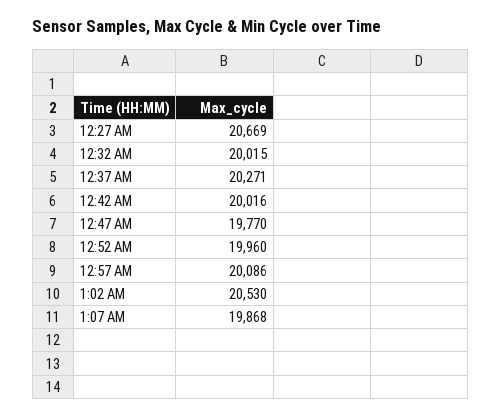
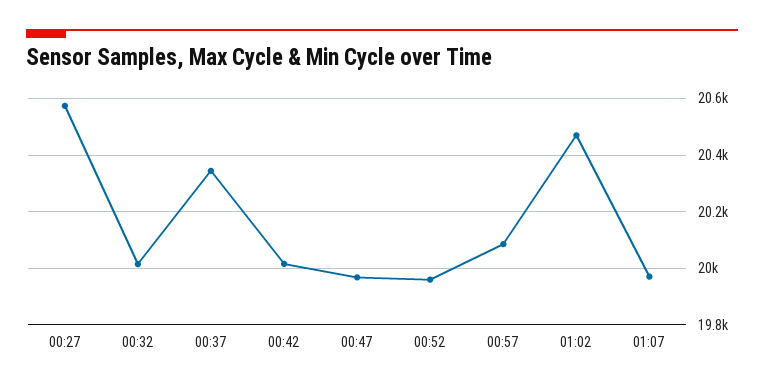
12:27 AM: 20669 -> 20575
12:37 AM: 20271 -> 20350
12:47 AM: 19770 -> 19975
1:02 AM: 20530 -> 20475
1:07 AM: 19868 -> 19975

